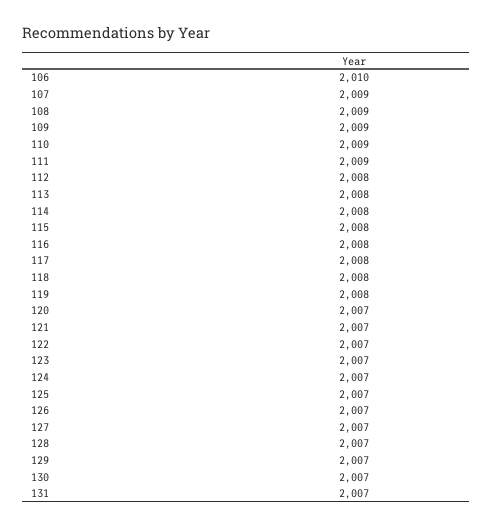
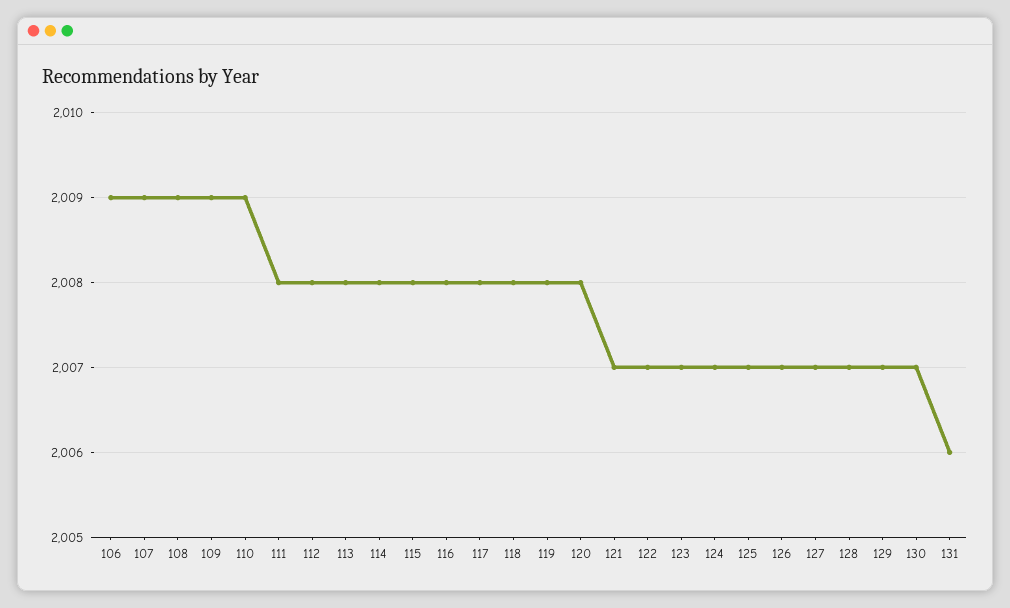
106: 2010 -> 2009
111: 2009 -> 2008
120: 2007 -> 2008
131: 2007 -> 2006

